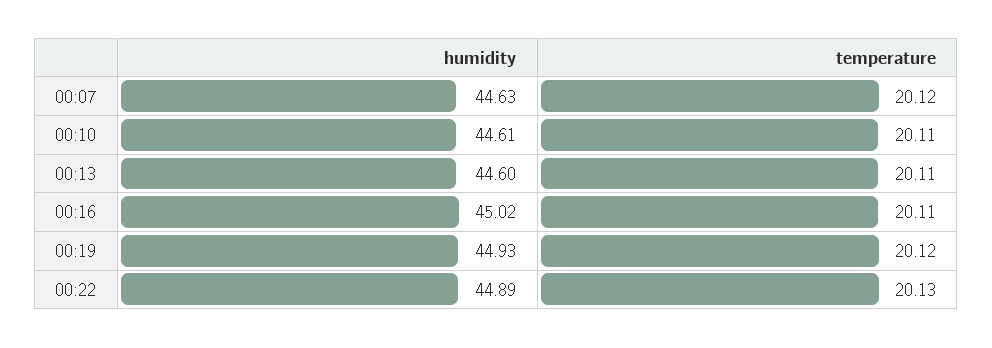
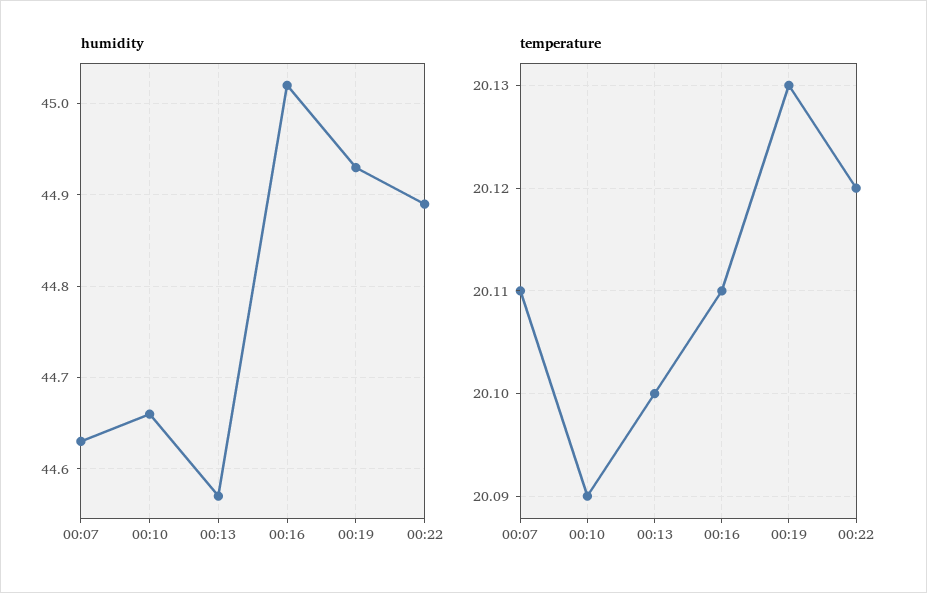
temperature, 00:07: 20.12 -> 20.11
humidity, 00:10: 44.61 -> 44.66
temperature, 00:10: 20.11 -> 20.09
humidity, 00:13: 44.6 -> 44.57
temperature, 00:13: 20.11 -> 20.1
temperature, 00:19: 20.12 -> 20.13
temperature, 00:22: 20.13 -> 20.12

